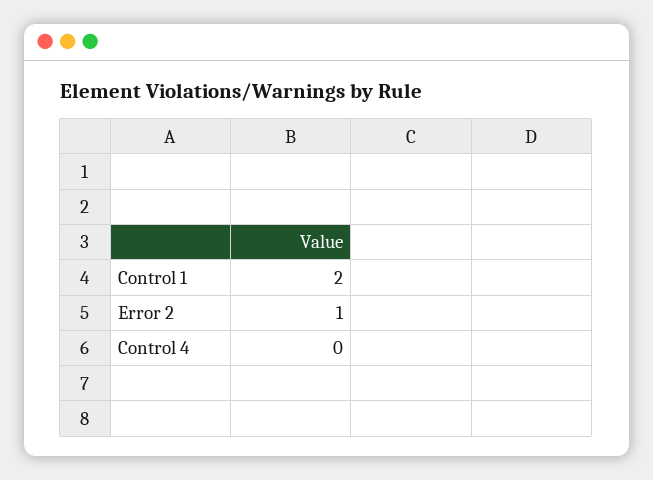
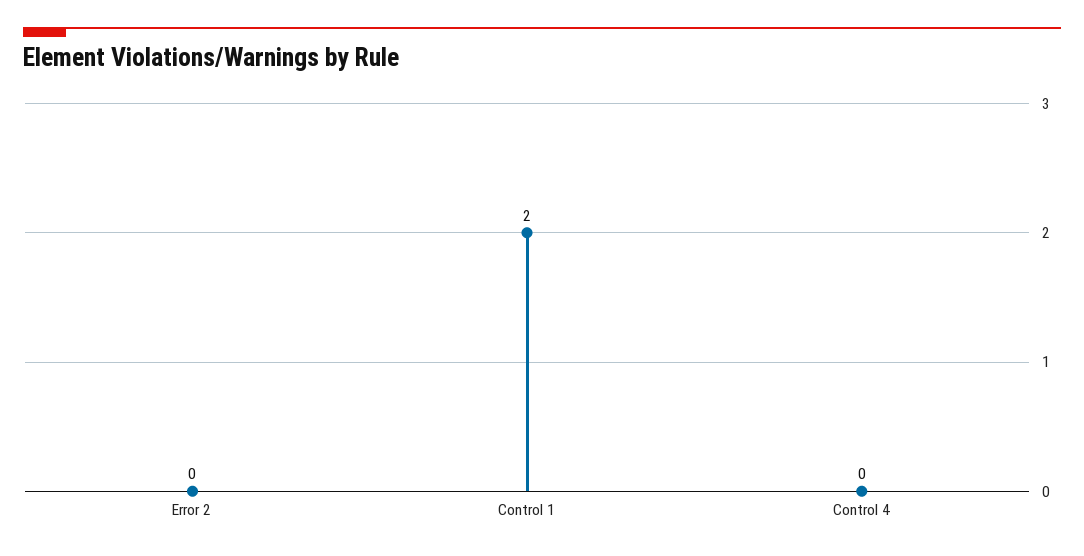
Error 2: 1 -> 0

